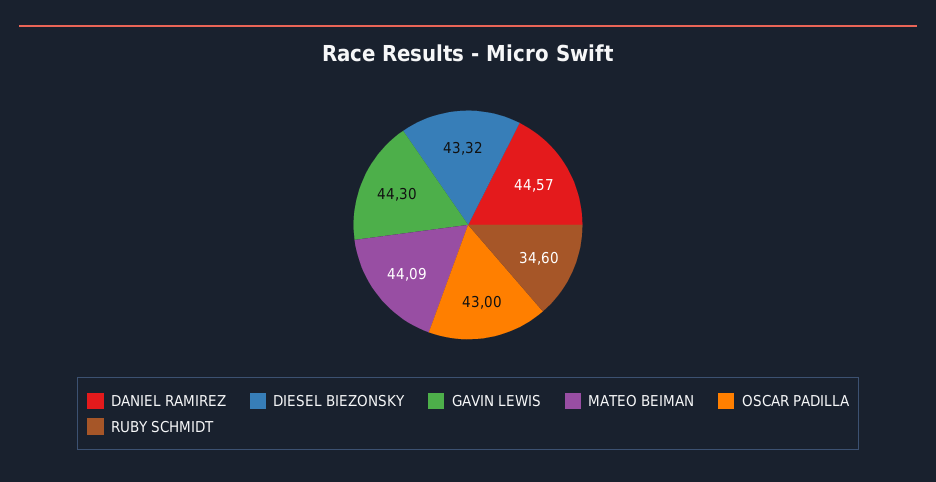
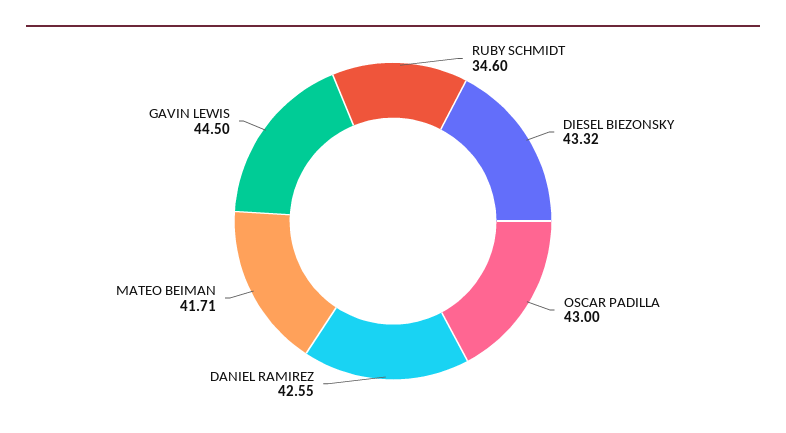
DANIEL RAMIREZ: 44.57 -> 42.55
GAVIN LEWIS: 44.3 -> 44.5
MATEO BEIMAN: 44.09 -> 41.71

